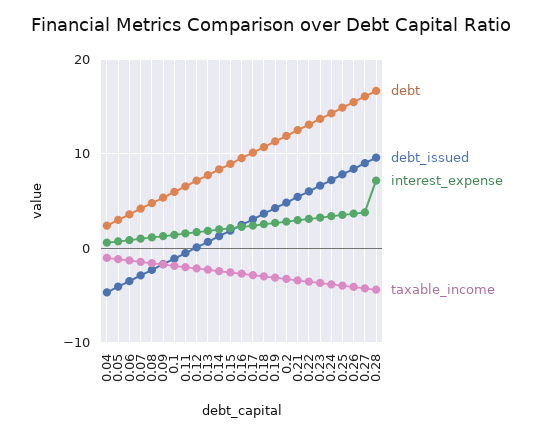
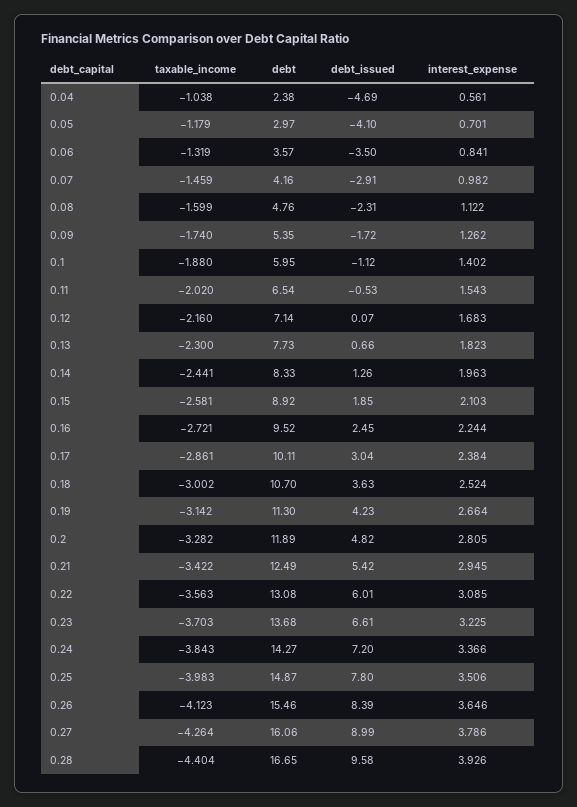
interest_expense, 0.28: 7 -> 3.926

